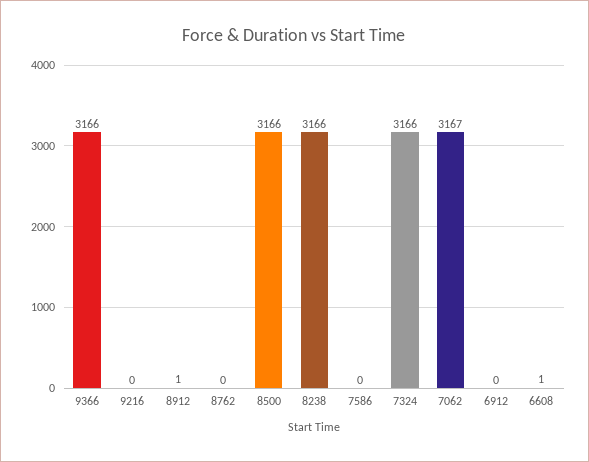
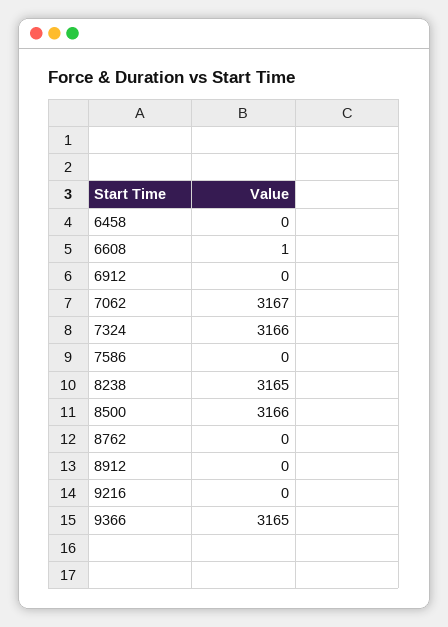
9366: 3166 -> 3165
8912: 1 -> 0
8238: 3166 -> 3165
6458: none -> 0

